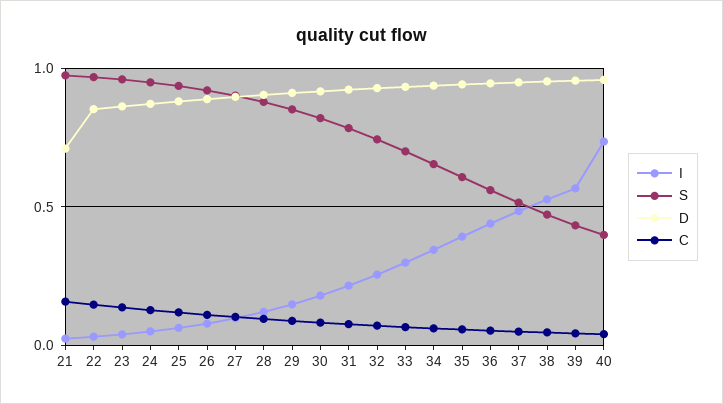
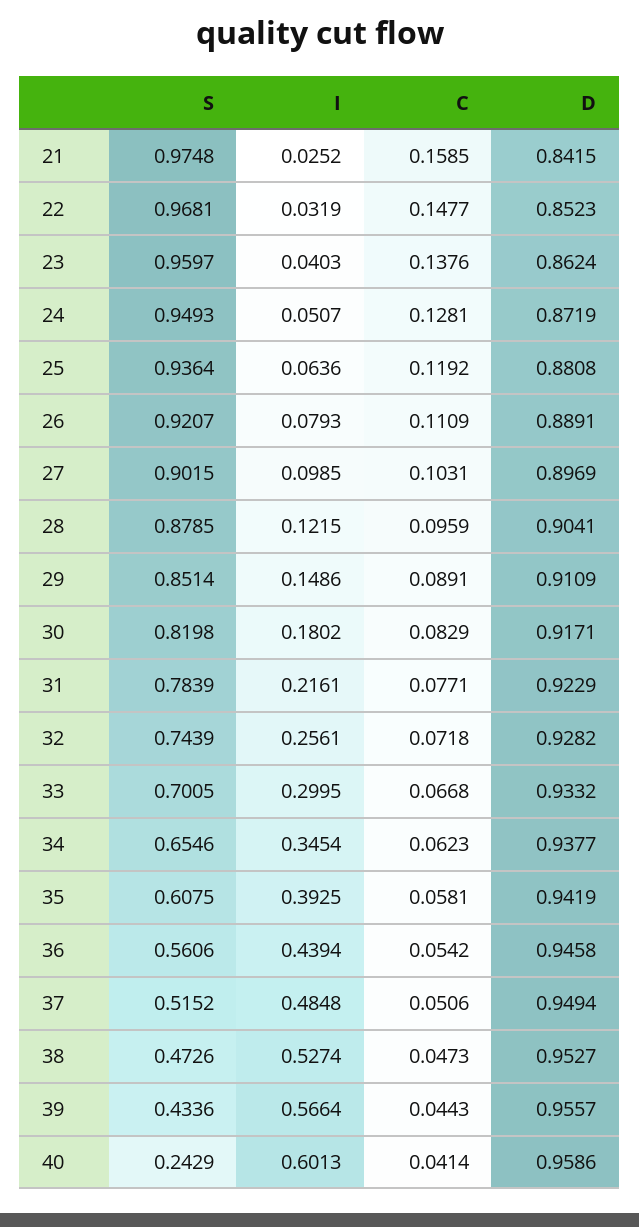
D, 21: 0.7 -> 0.8415
I, 40: 0.75 -> 0.6013
S, 40: 0.4 -> 0.2429

